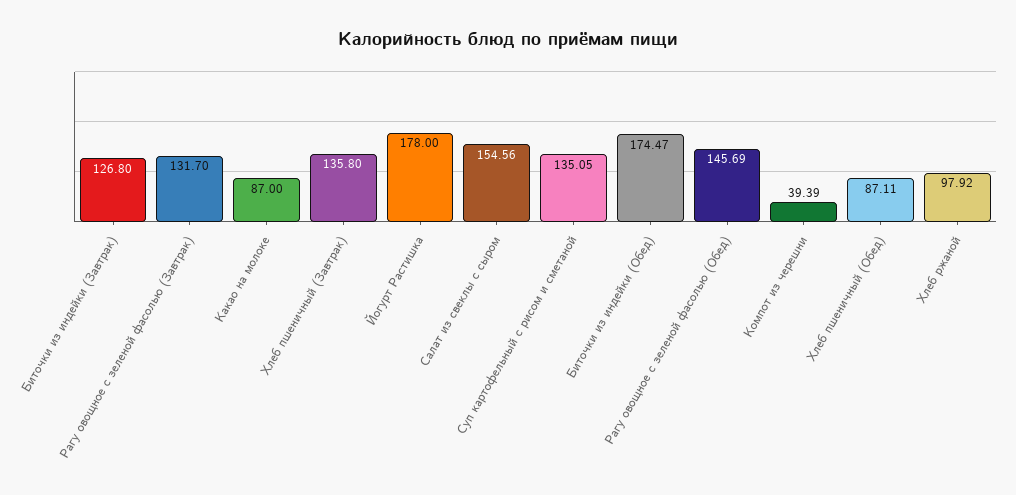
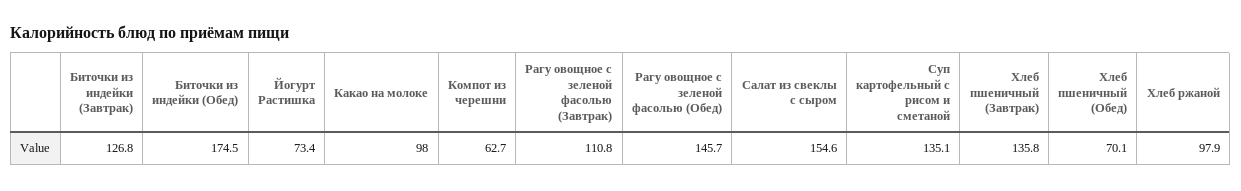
Рагу овощное с зеленой фасолью (Завтрак): 131.7 -> 110.8
Какао на молоке: 87 -> 98
Йогурт Растишка: 178 -> 73.4
Компот из черешни: 39.39 -> 62.7
Хлеб пшеничный (Обед): 87.11 -> 70.1

